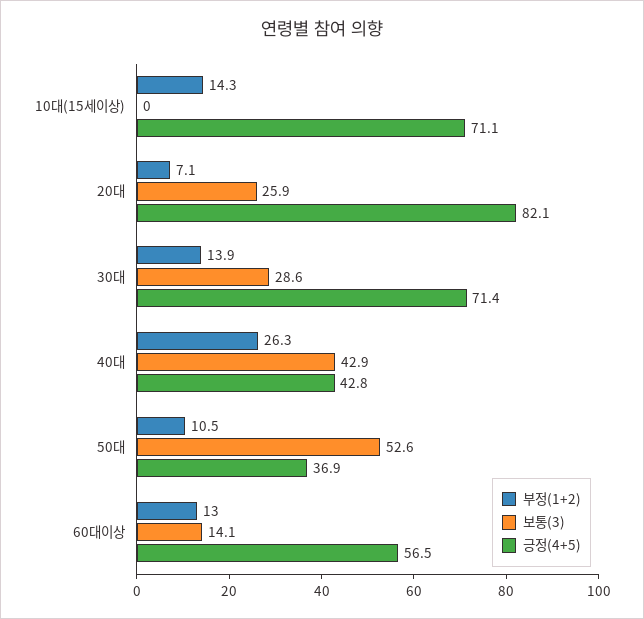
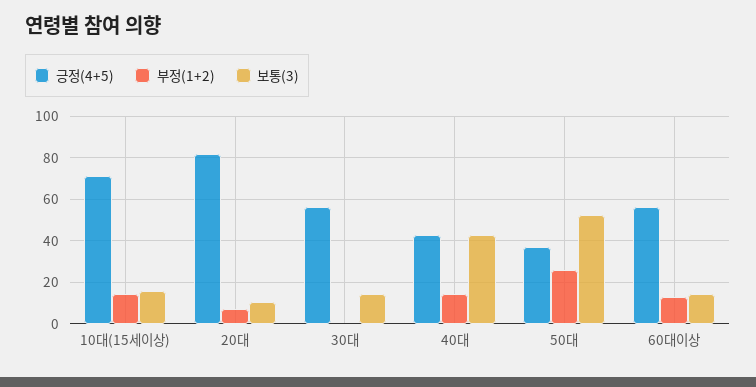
보통(3), 10대(15세이상): 0 -> 15
보통(3), 20대: 25.9 -> 10
부정(1+2), 30대: 13.9 -> 0
보통(3), 30대: 28.6 -> 15
긍정(4+5), 30대: 71.4 -> 55
부정(1+2), 40대: 26.3 -> 15
부정(1+2), 50대: 10.5 -> 25

